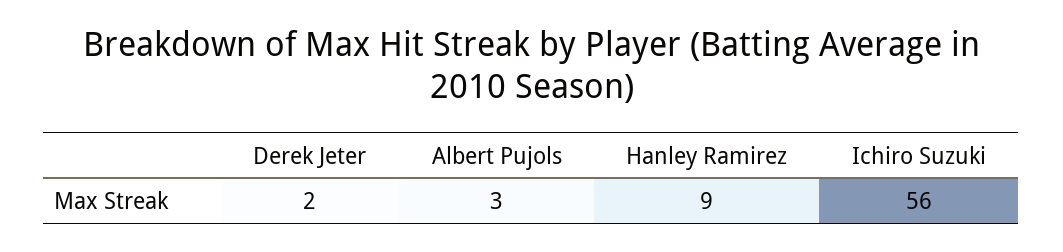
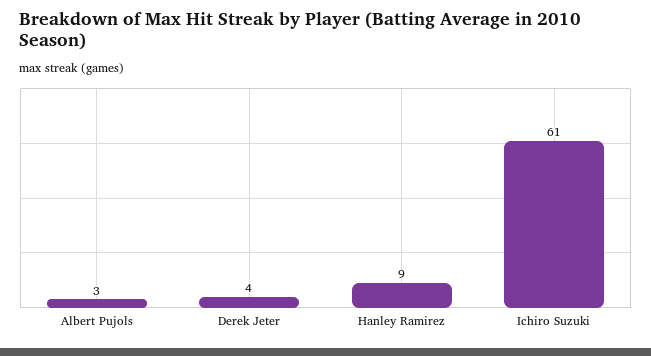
Derek Jeter: 2 -> 4
Ichiro Suzuki: 56 -> 61

